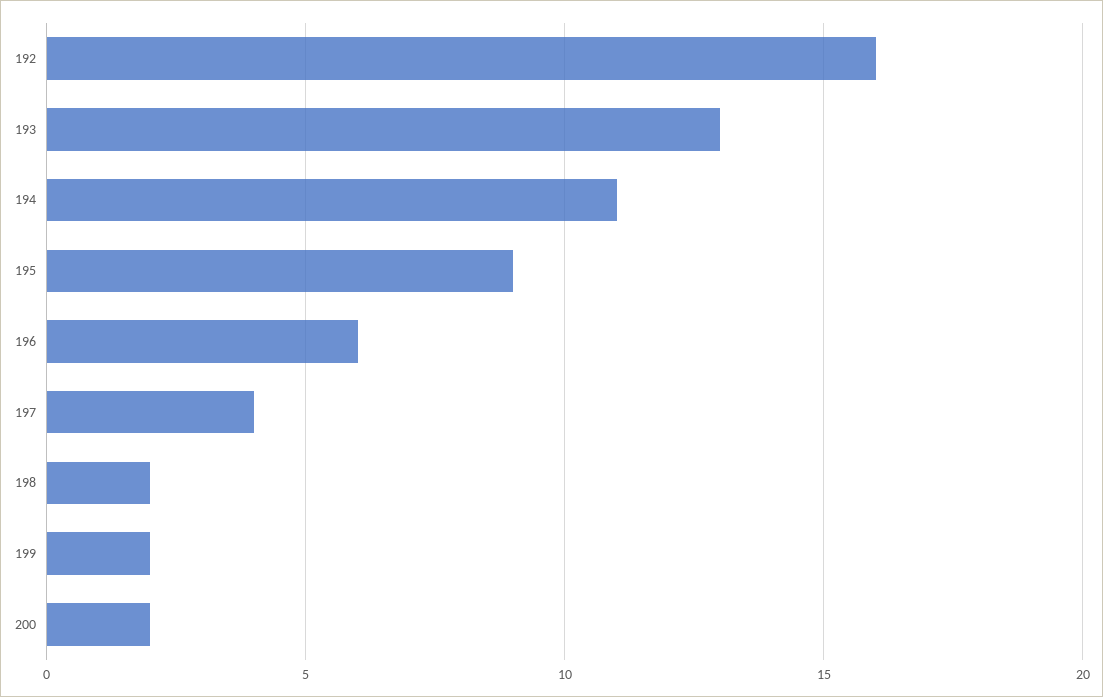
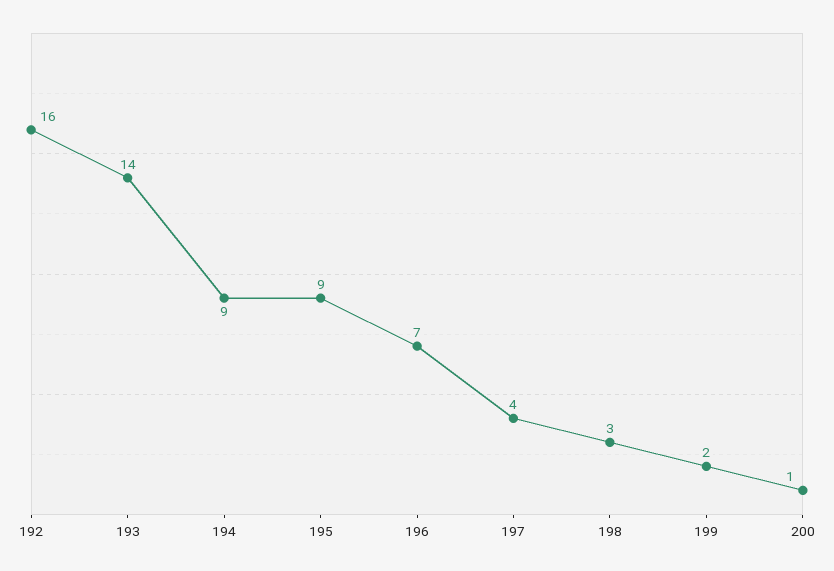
193: 13 -> 14
194: 11 -> 9
196: 6 -> 7
198: 2 -> 3
200: 2 -> 1

